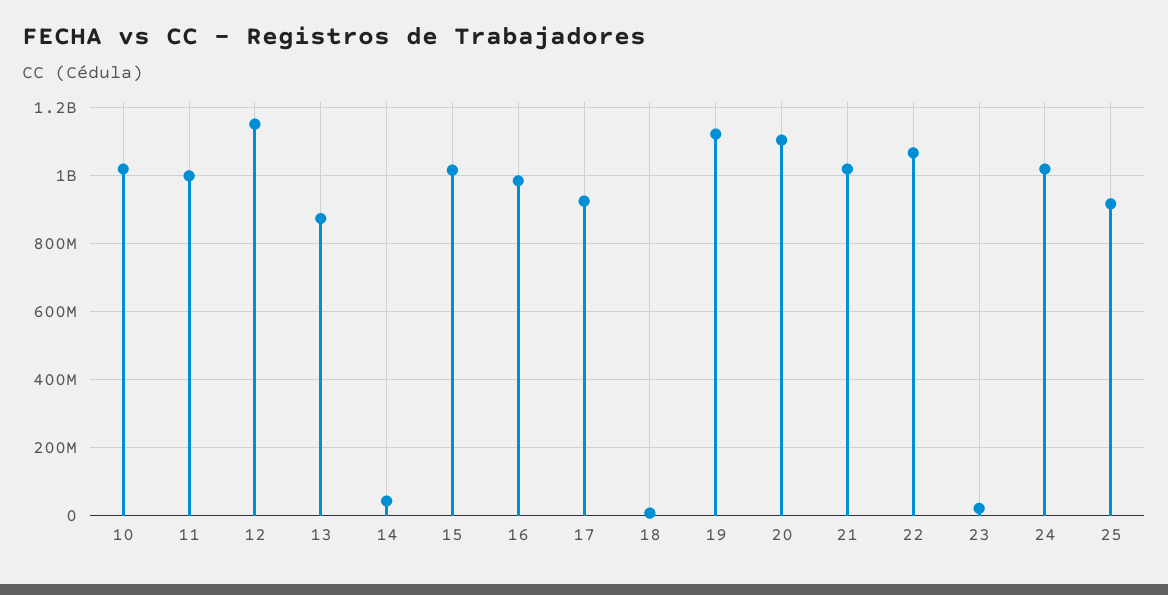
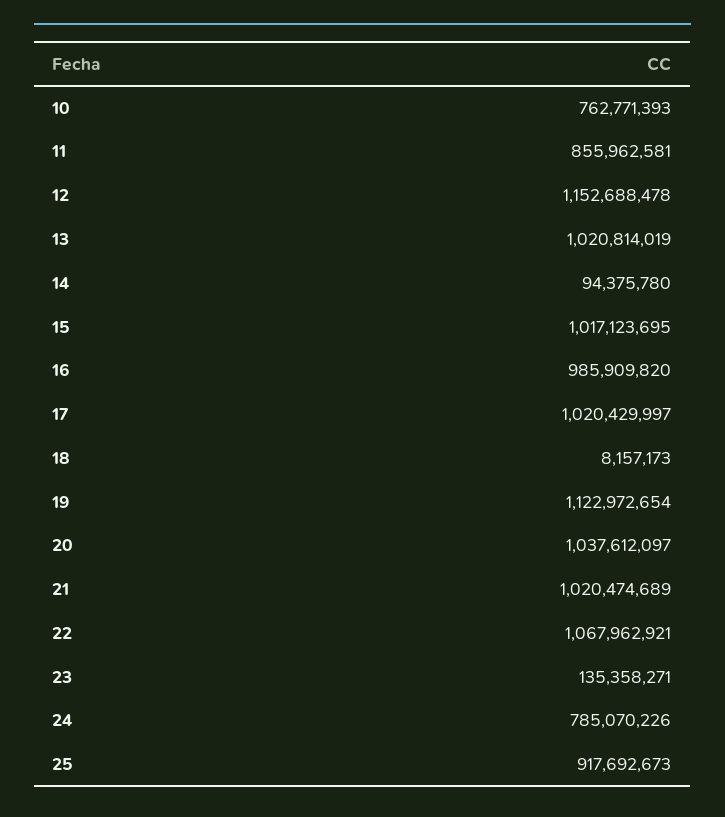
10: 1020000000 -> 762771393
11: 1000000000 -> 855962581
13: 880000000 -> 1020814019
14: 40000000 -> 94375780
17: 920000000 -> 1020429997
20: 1100000000 -> 1037612097
23: 20000000 -> 135358271
24: 1020000000 -> 785070226

